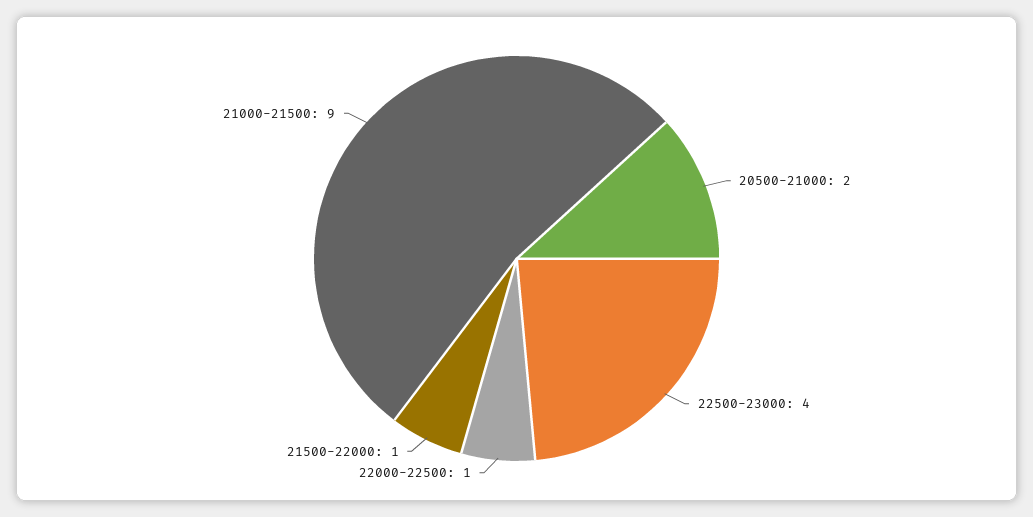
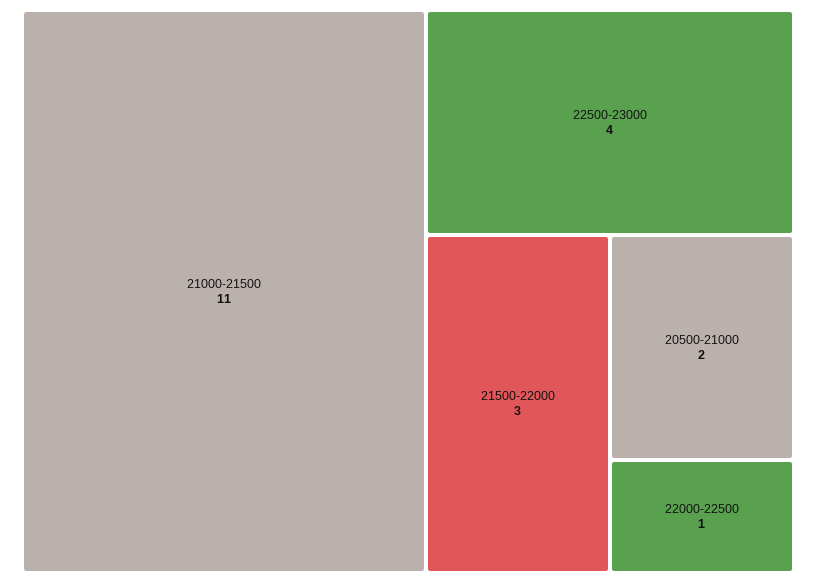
21500-22000: 1 -> 3
21000-21500: 9 -> 11

